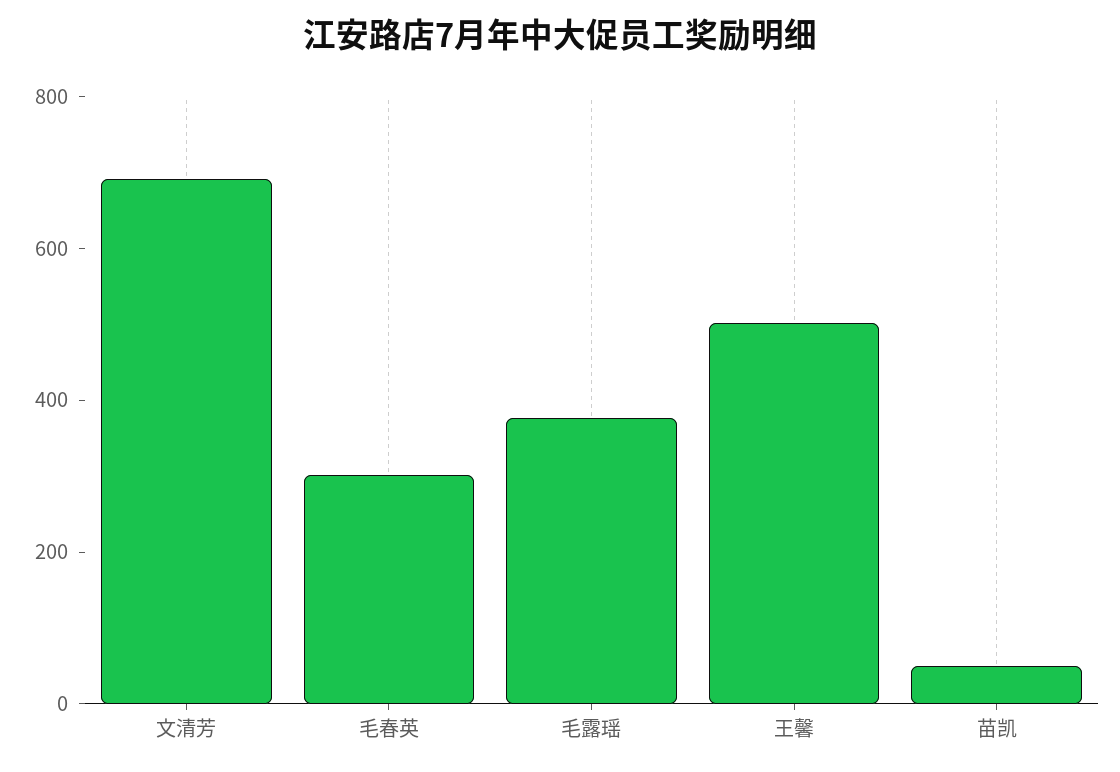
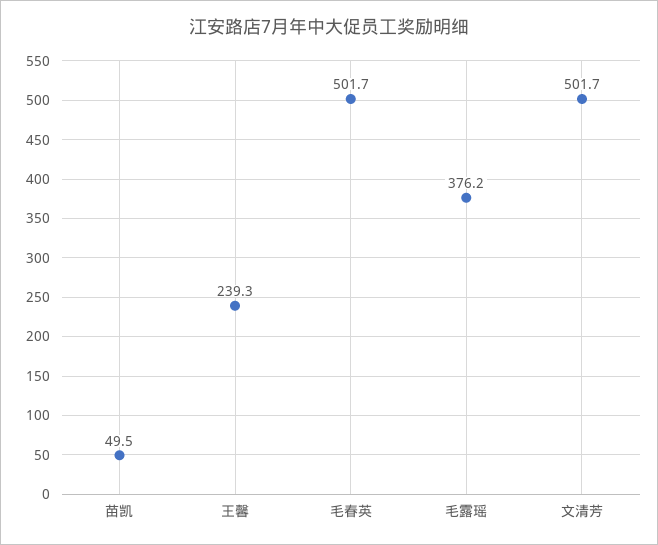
文清芳: 700 -> 501.7
毛春英: 300 -> 501.7
王馨: 500 -> 239.3

